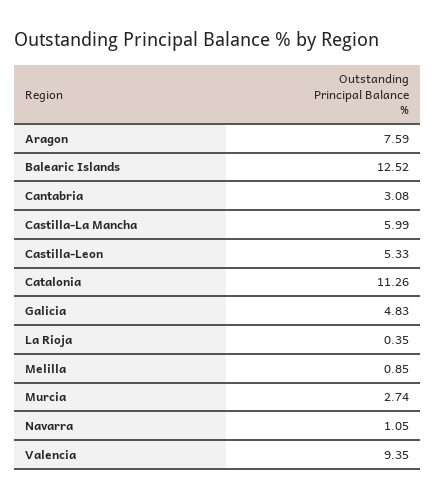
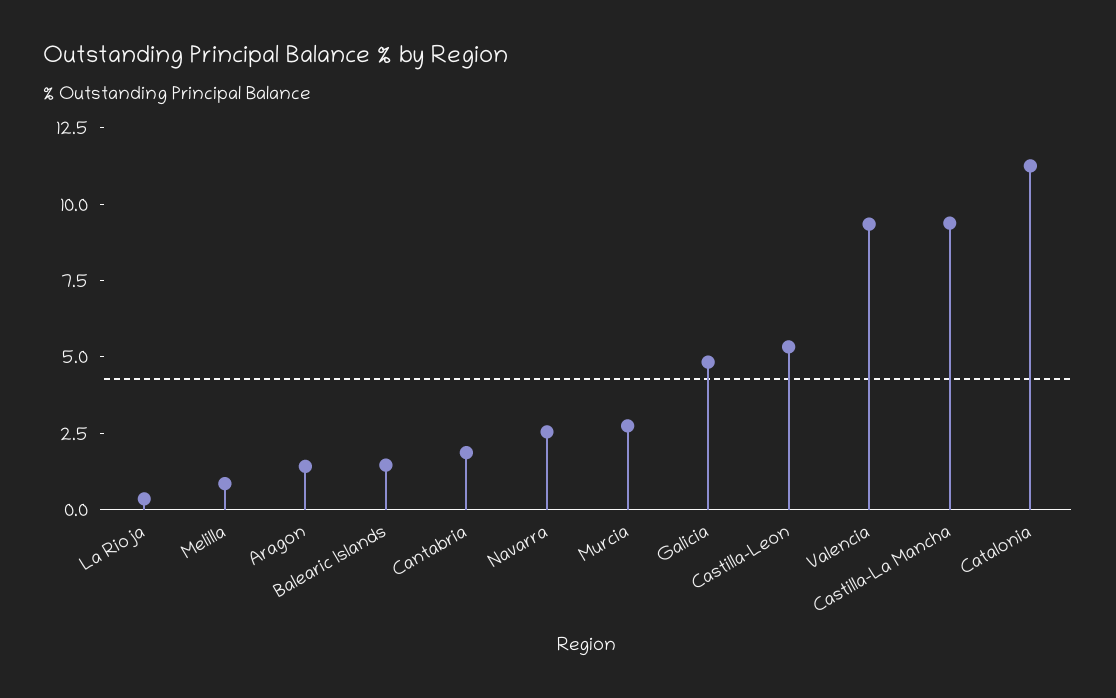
Aragon: 7.59 -> 1.5
Balearic Islands: 12.52 -> 1.5
Cantabria: 3.08 -> 2
Castilla-La Mancha: 5.99 -> 9.5
Navarra: 1.05 -> 2.5

